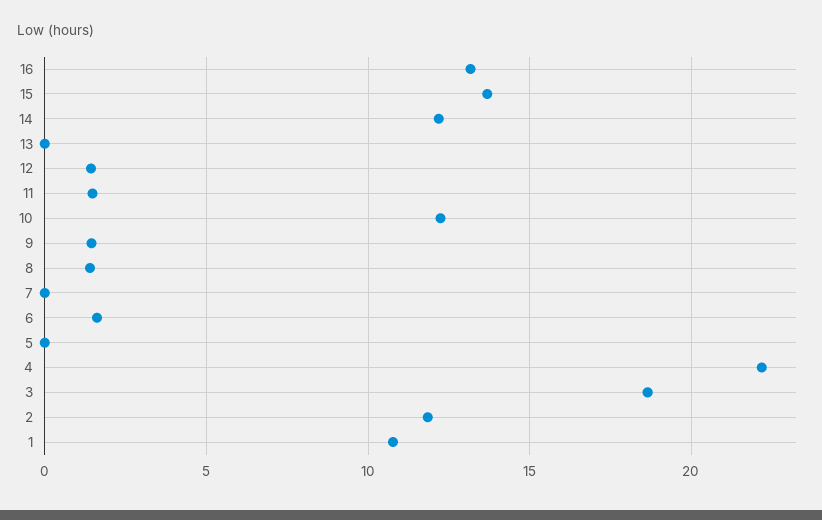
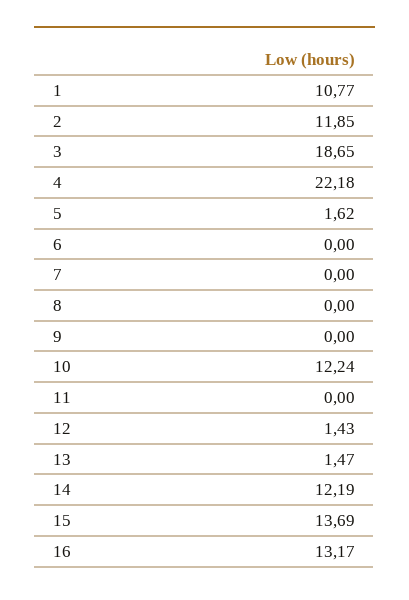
13: 0 -> 1.47
11: 1.5 -> 0
9: 1.5 -> 0
8: 1.5 -> 0
6: 1.5 -> 0
5: 0 -> 1.62

